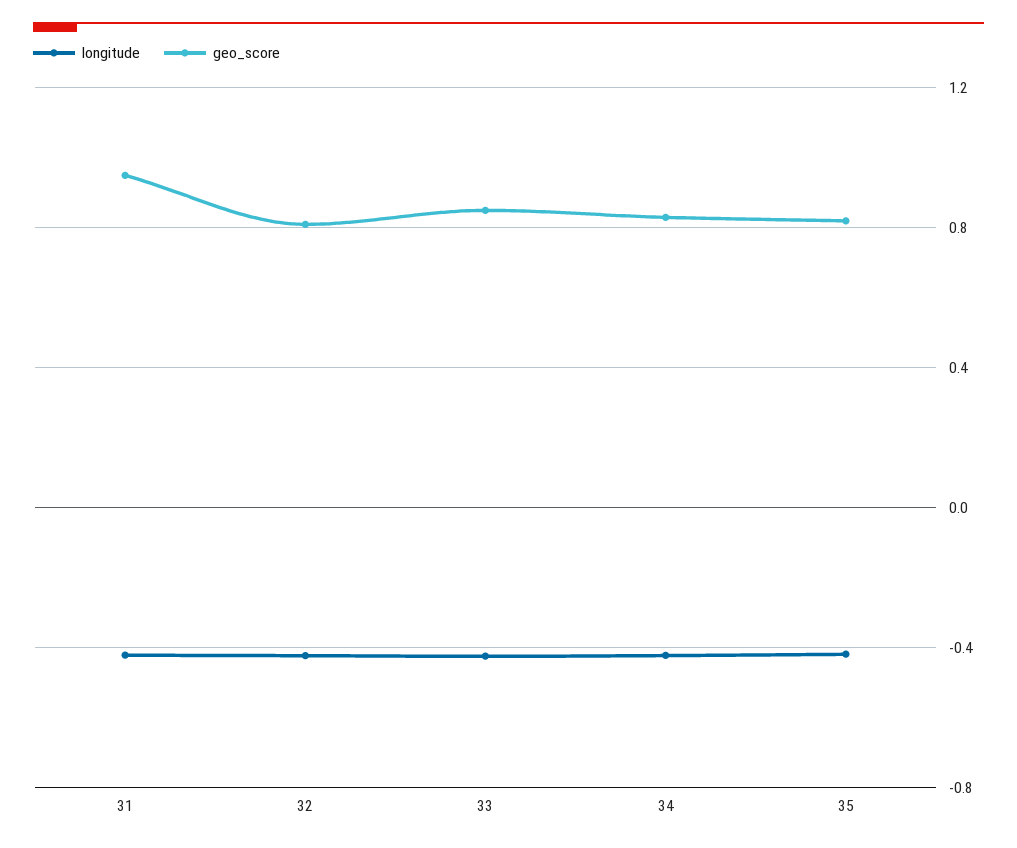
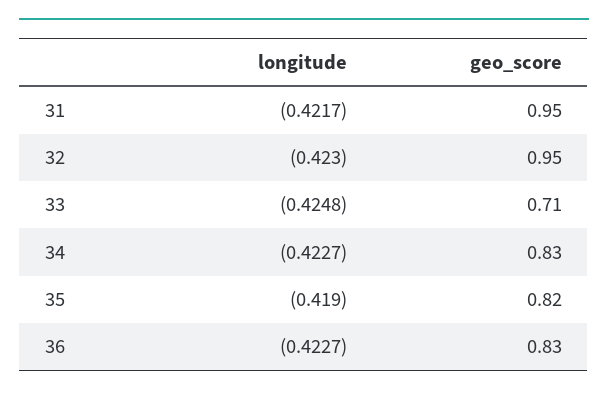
geo_score, 32: 0.8 -> 0.95
geo_score, 33: 0.85 -> 0.71
longitude, 36: none -> -0.4227
geo_score, 36: none -> 0.83

